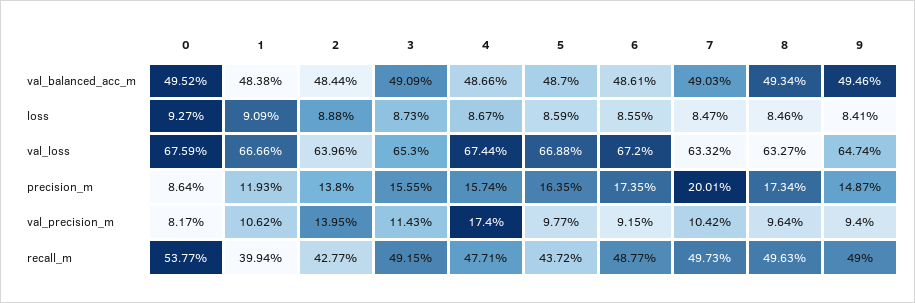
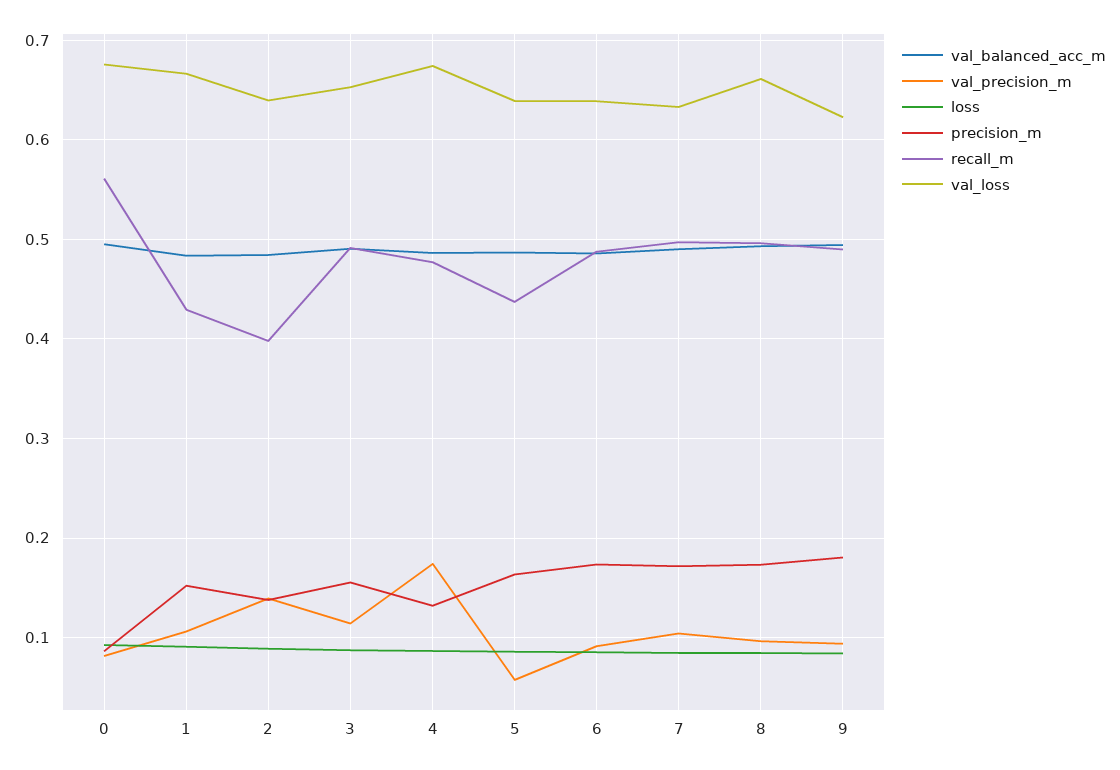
val_loss, 5: 0.6688 -> 0.64
val_loss, 6: 0.672 -> 0.64
val_loss, 8: 0.6327 -> 0.66
val_loss, 9: 0.6474 -> 0.62
precision_m, 1: 0.1193 -> 0.15
precision_m, 4: 0.1574 -> 0.13
precision_m, 7: 0.2001 -> 0.17
precision_m, 9: 0.1487 -> 0.18
val_precision_m, 5: 0.0977 -> 0.06
recall_m, 0: 0.5377 -> 0.56
recall_m, 1: 0.3994 -> 0.43
recall_m, 2: 0.4277 -> 0.4

